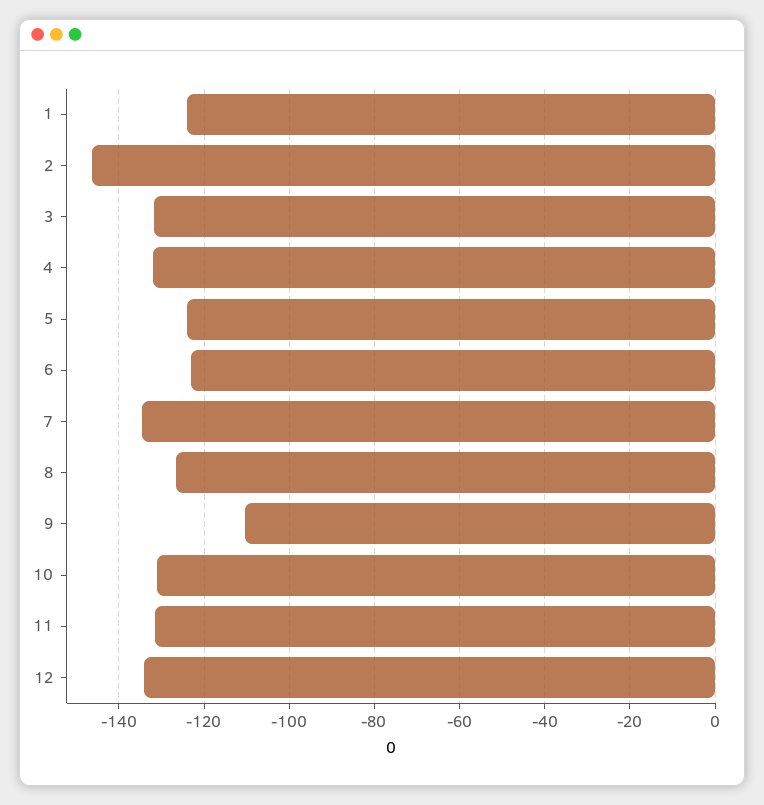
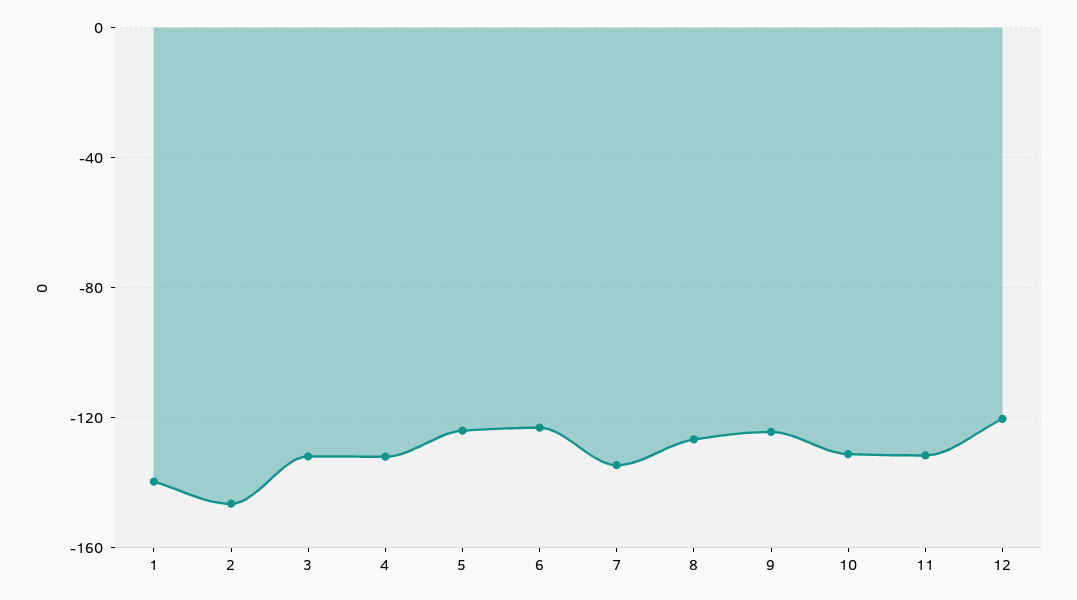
1: -124 -> -140
9: -110 -> -125
12: -134 -> -120

